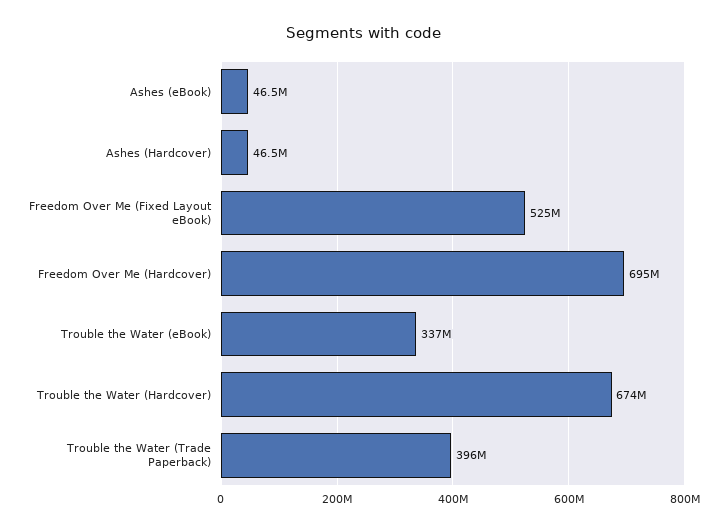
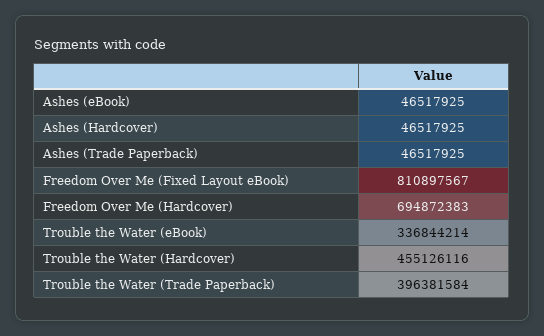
Freedom Over Me (Fixed Layout eBook): 525000000 -> 810897567
Trouble the Water (Hardcover): 674000000 -> 455126116
Ashes (Trade Paperback): none -> 46517925

